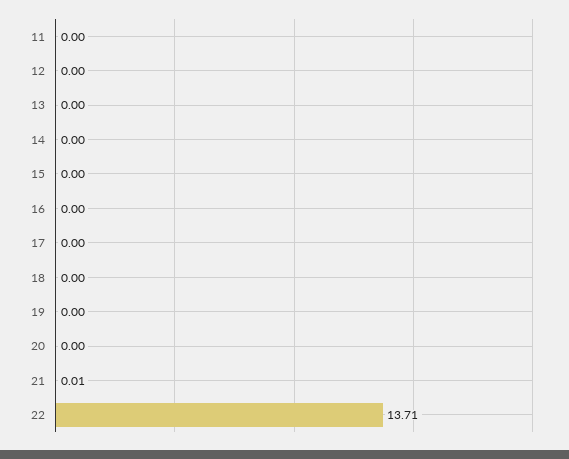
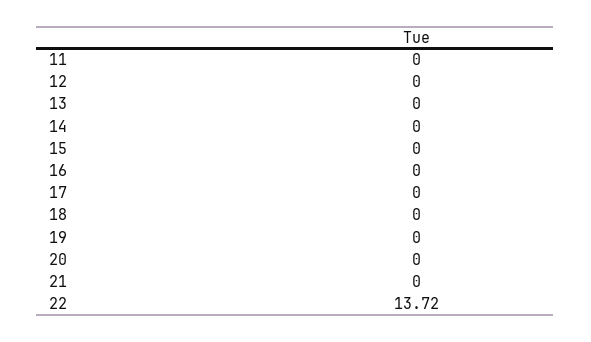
21: 0.01 -> 0
22: 13.71 -> 13.72

